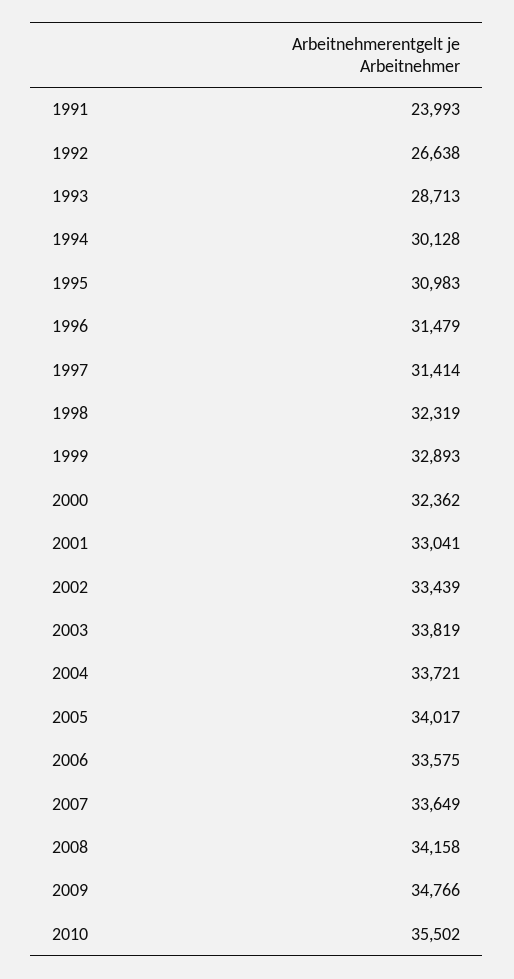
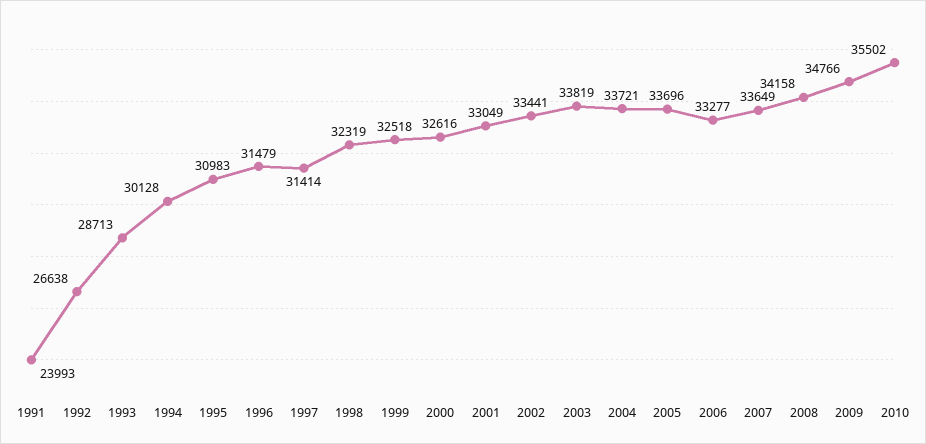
1999: 32893 -> 32518
2000: 32362 -> 32616
2001: 33041 -> 33049
2002: 33439 -> 33441
2005: 34017 -> 33696
2006: 33575 -> 33277

